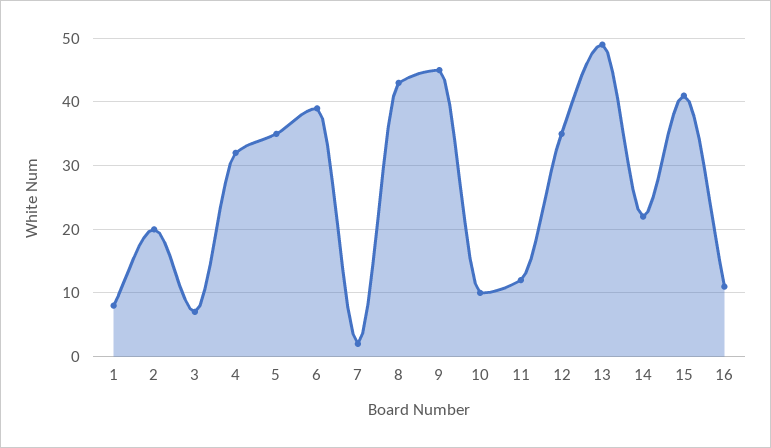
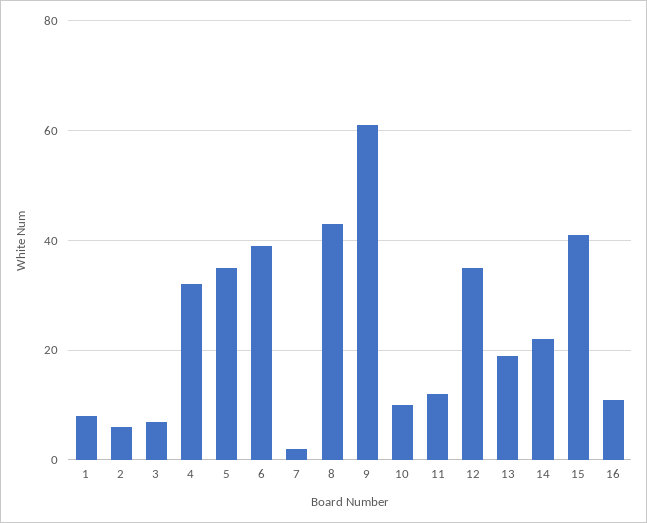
2: 20 -> 5
9: 45 -> 60
13: 49 -> 20

